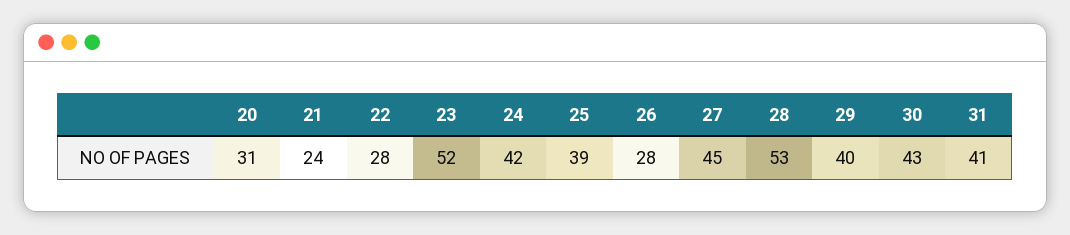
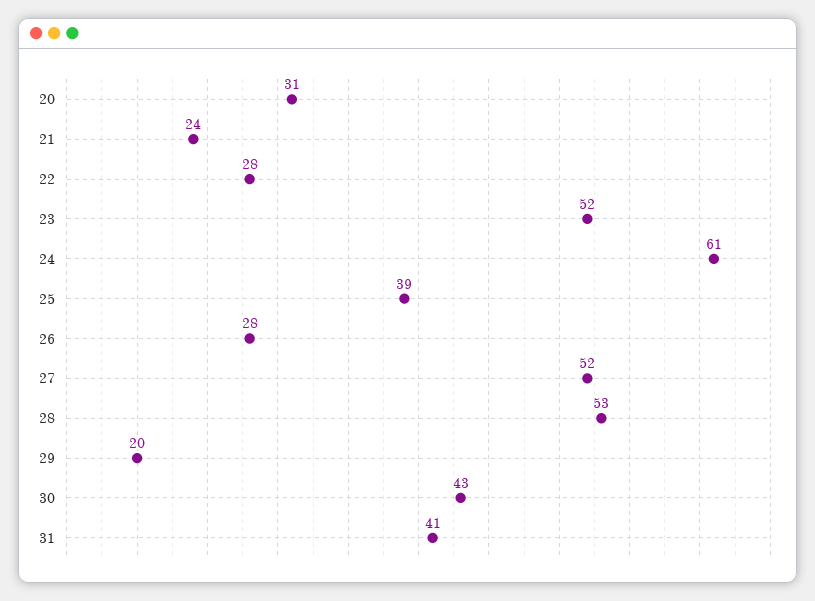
24: 42 -> 61
27: 45 -> 52
29: 40 -> 20

